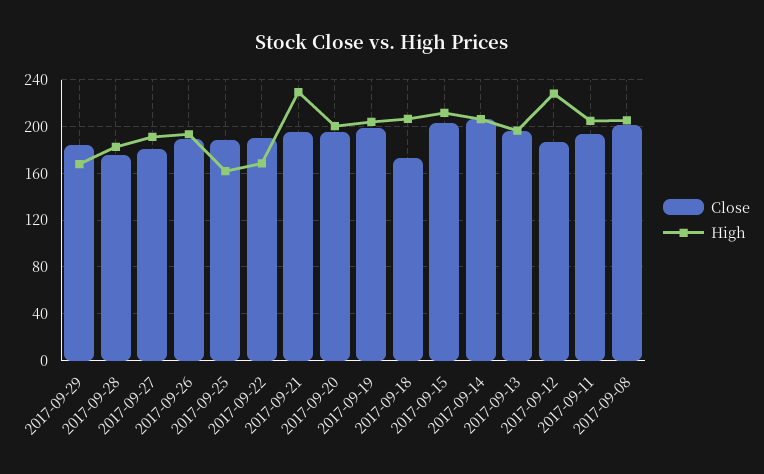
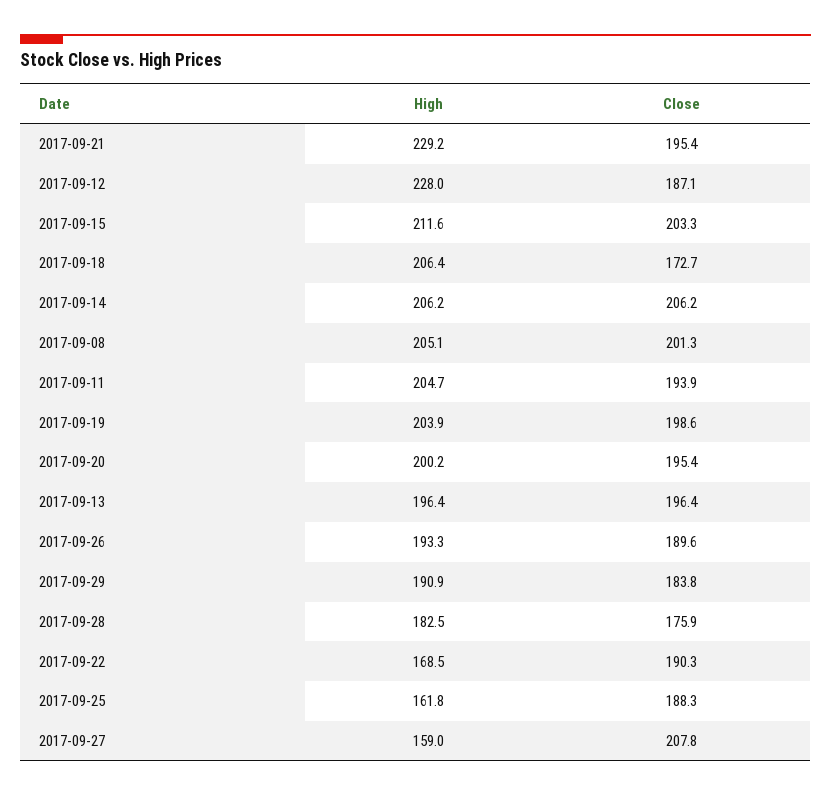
High, 2017-09-29: 170 -> 190.9
Close, 2017-09-27: 180 -> 207.8
High, 2017-09-27: 190 -> 159

